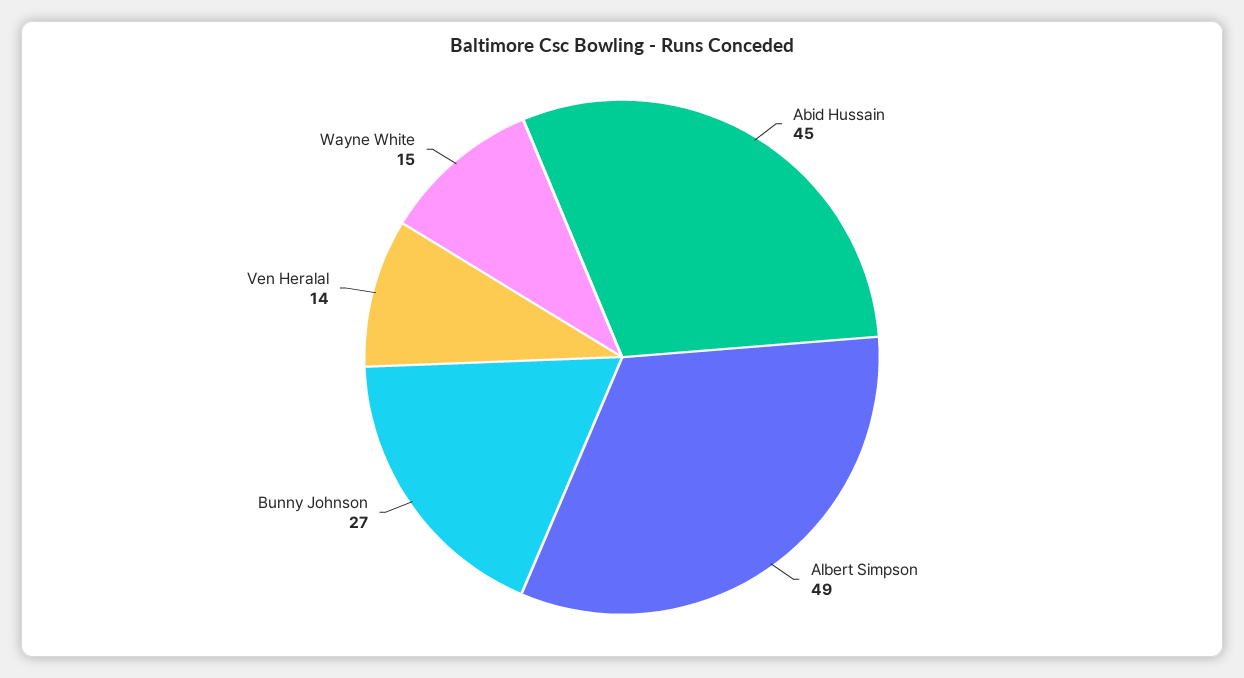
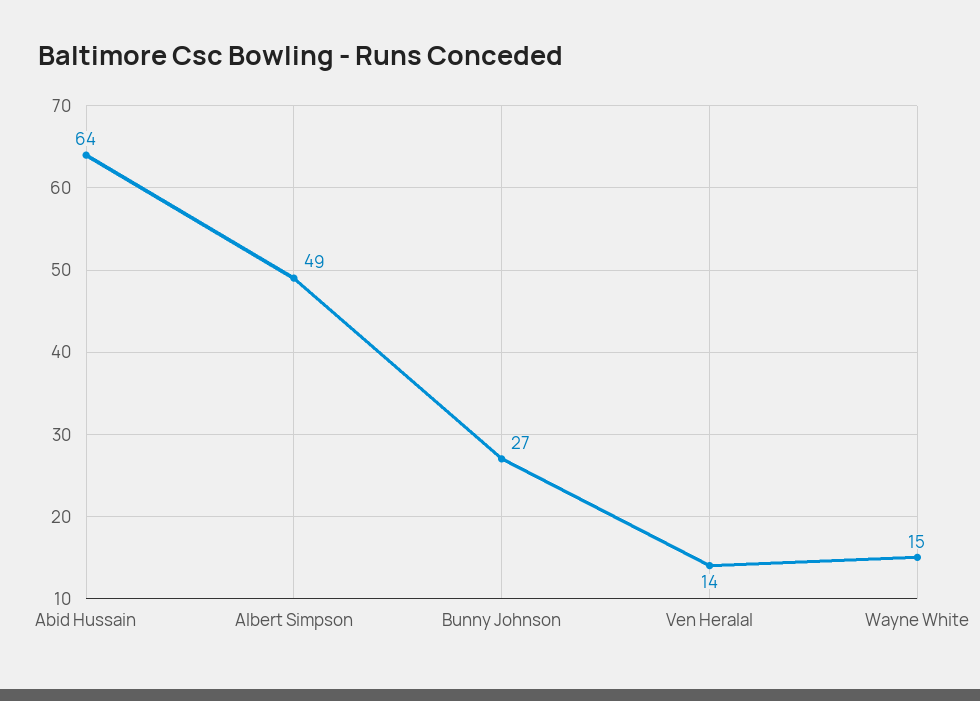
Abid Hussain: 45 -> 64

